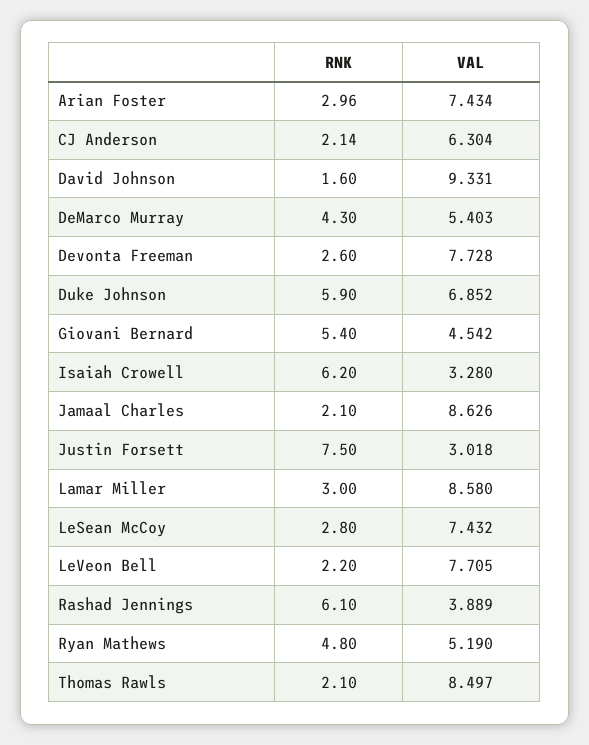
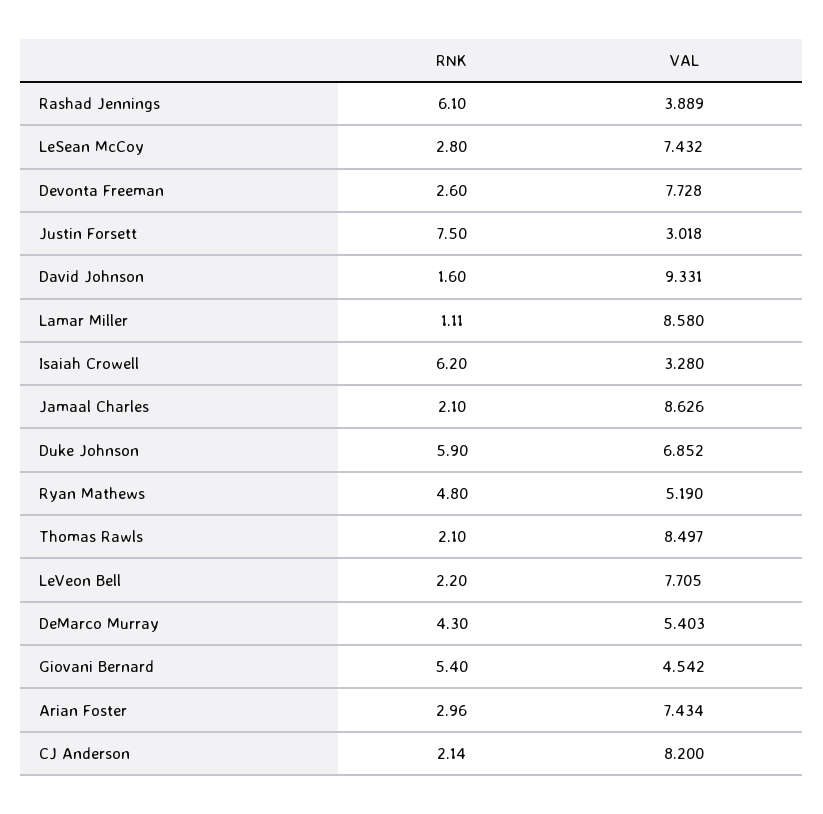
VAL, CJ Anderson: 6.304 -> 8.2
RNK, Lamar Miller: 3 -> 1.11

